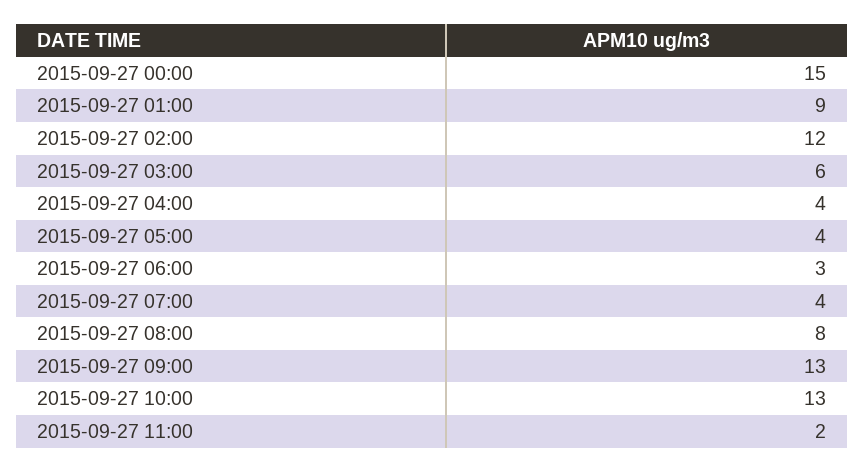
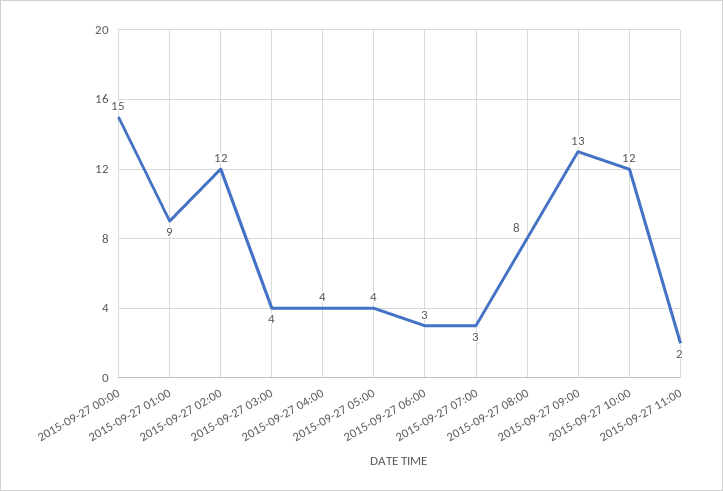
2015-09-27 03:00: 6 -> 4
2015-09-27 07:00: 4 -> 3
2015-09-27 10:00: 13 -> 12

